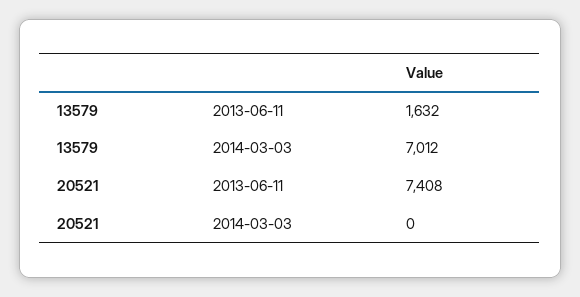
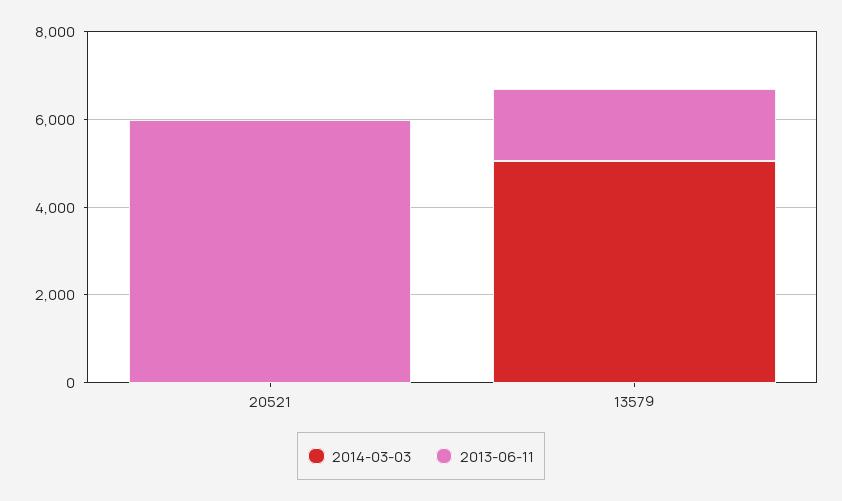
2014-03-03, 13579: 7012 -> 5000
2013-06-11, 20521: 7408 -> 6000

